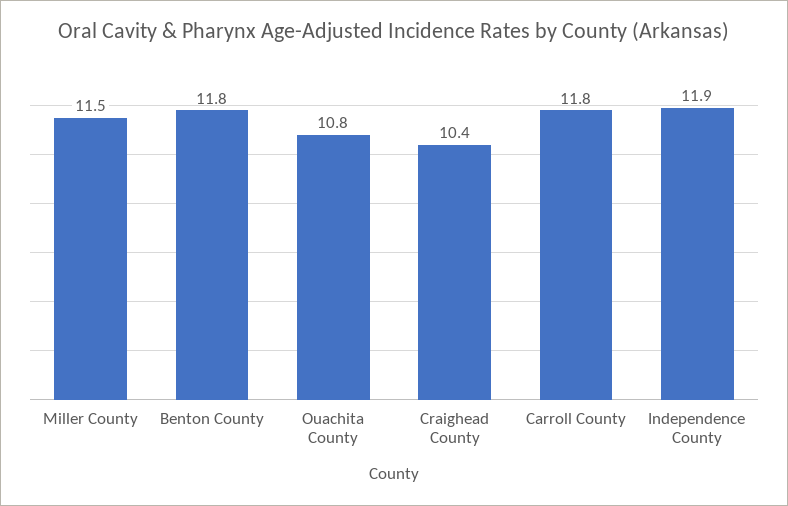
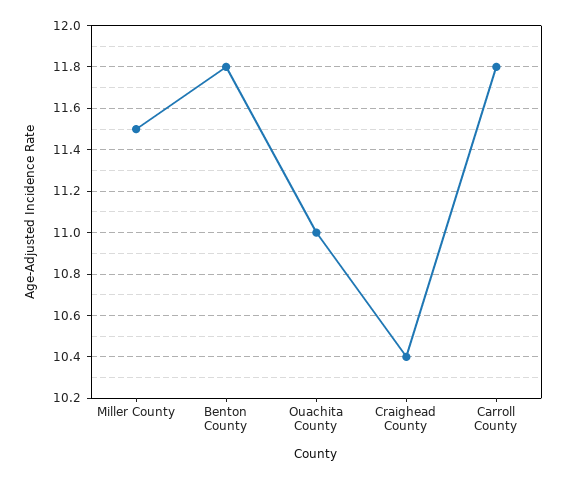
Ouachita County: 10.8 -> 11
Independence County: 11.9 -> none

